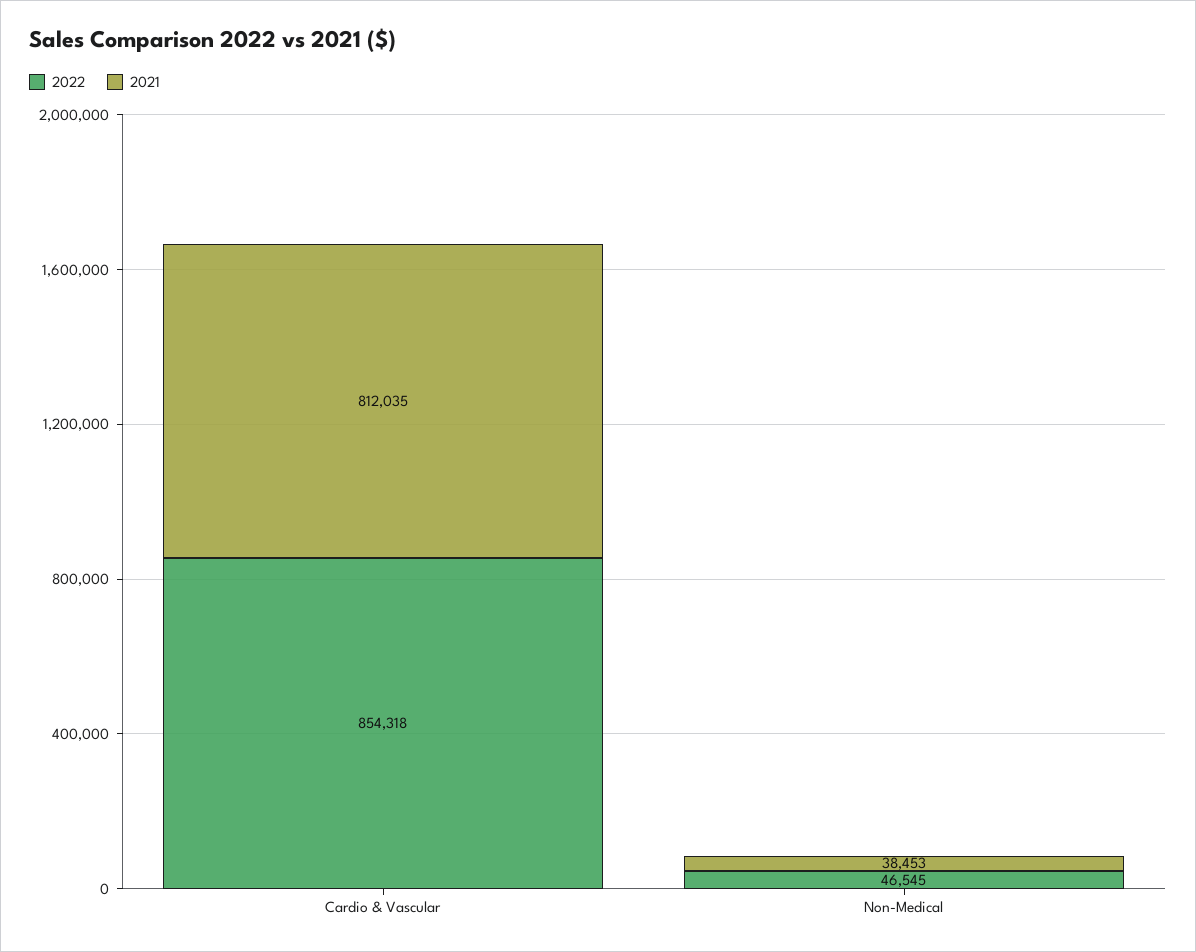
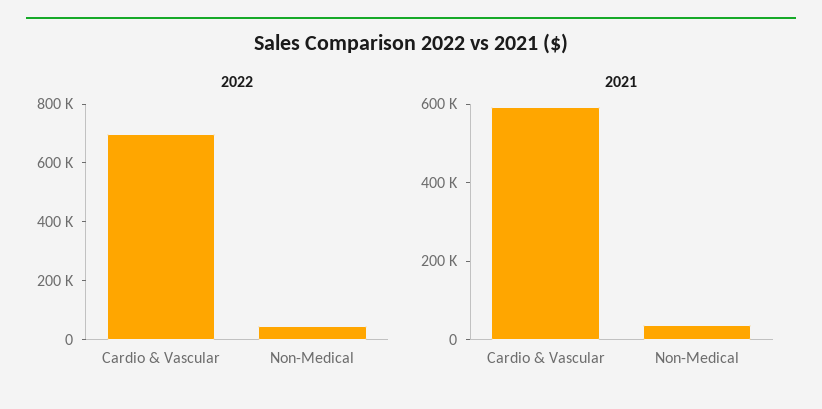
2022, Cardio & Vascular: 854318 -> 700000
2021, Cardio & Vascular: 812035 -> 600000

